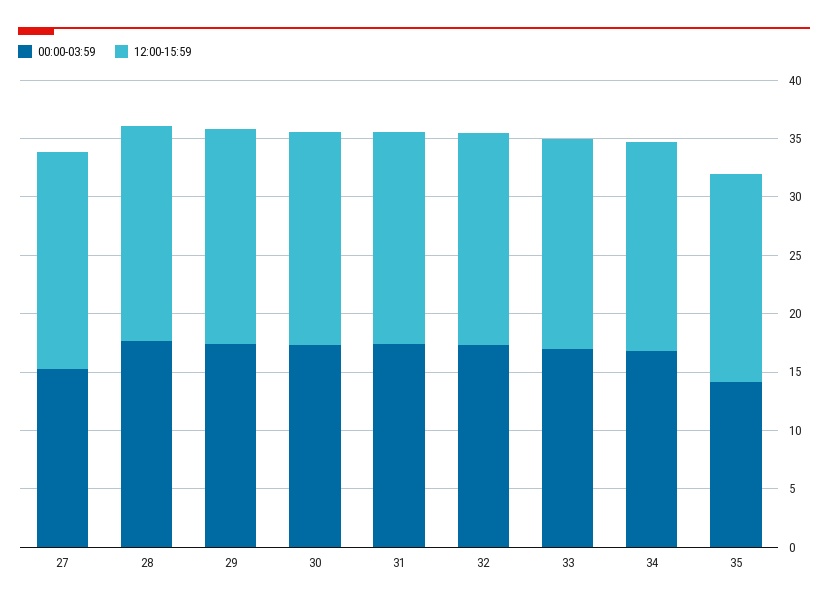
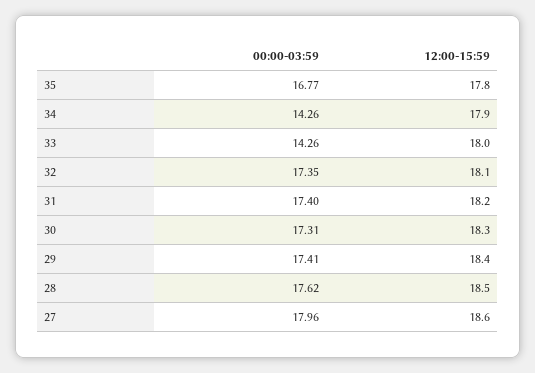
00:00-03:59, 27: 15 -> 17.96
00:00-03:59, 33: 17 -> 14.26
00:00-03:59, 34: 17 -> 14.26
00:00-03:59, 35: 14 -> 16.77

